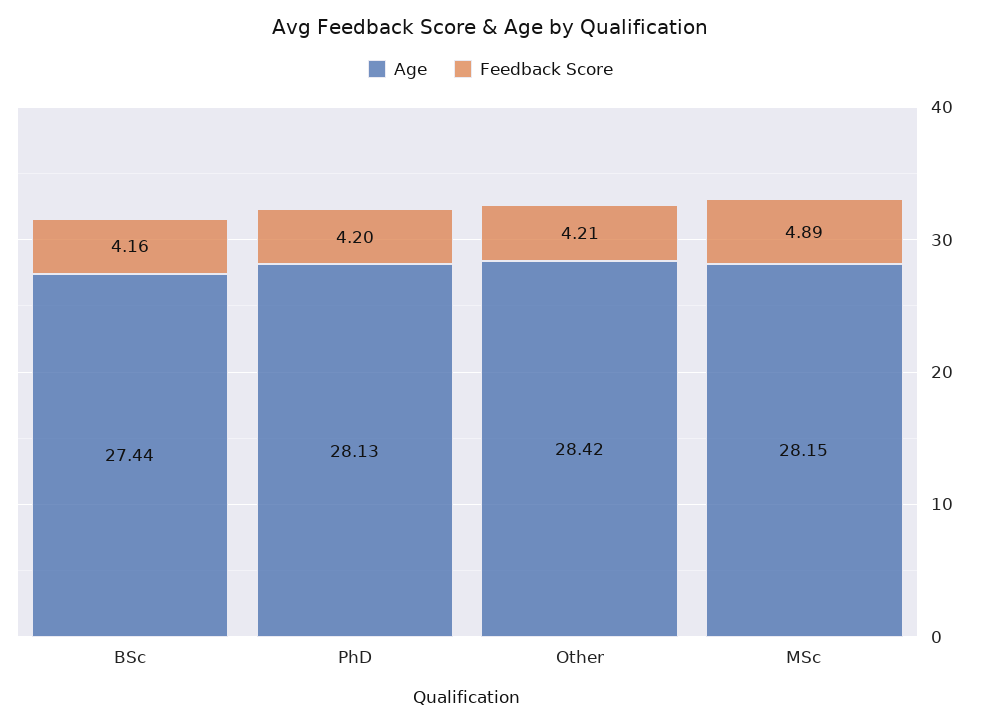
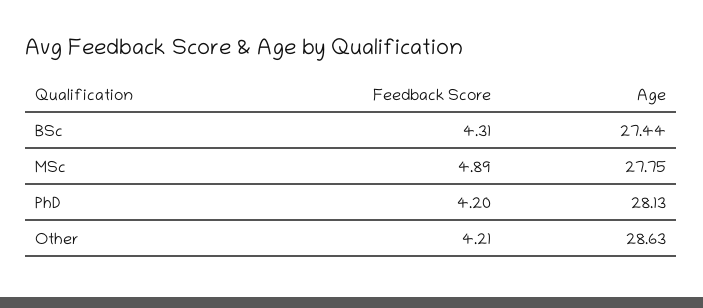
Feedback Score, BSc: 4.16 -> 4.31
Age, Other: 28.42 -> 28.63
Age, MSc: 28.15 -> 27.75

